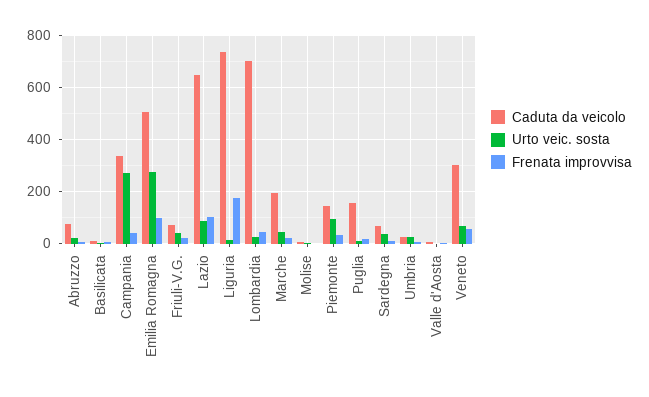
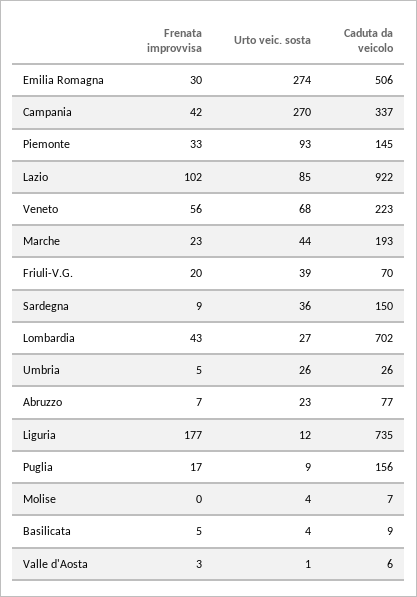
Frenata improvvisa, Emilia Romagna: 100 -> 30
Caduta da veicolo, Lazio: 650 -> 922
Caduta da veicolo, Sardegna: 75 -> 150
Caduta da veicolo, Veneto: 300 -> 223

